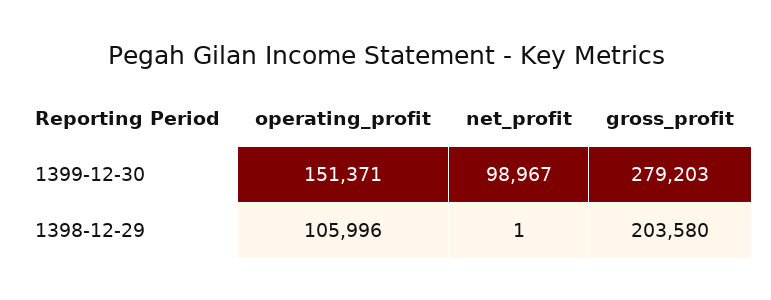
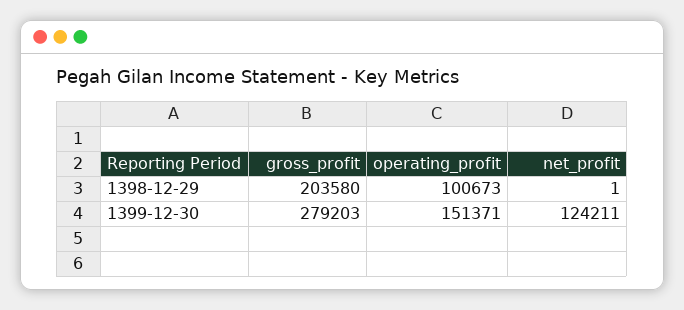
net_profit, 1399-12-30: 98967 -> 124211
operating_profit, 1398-12-29: 105996 -> 100673

